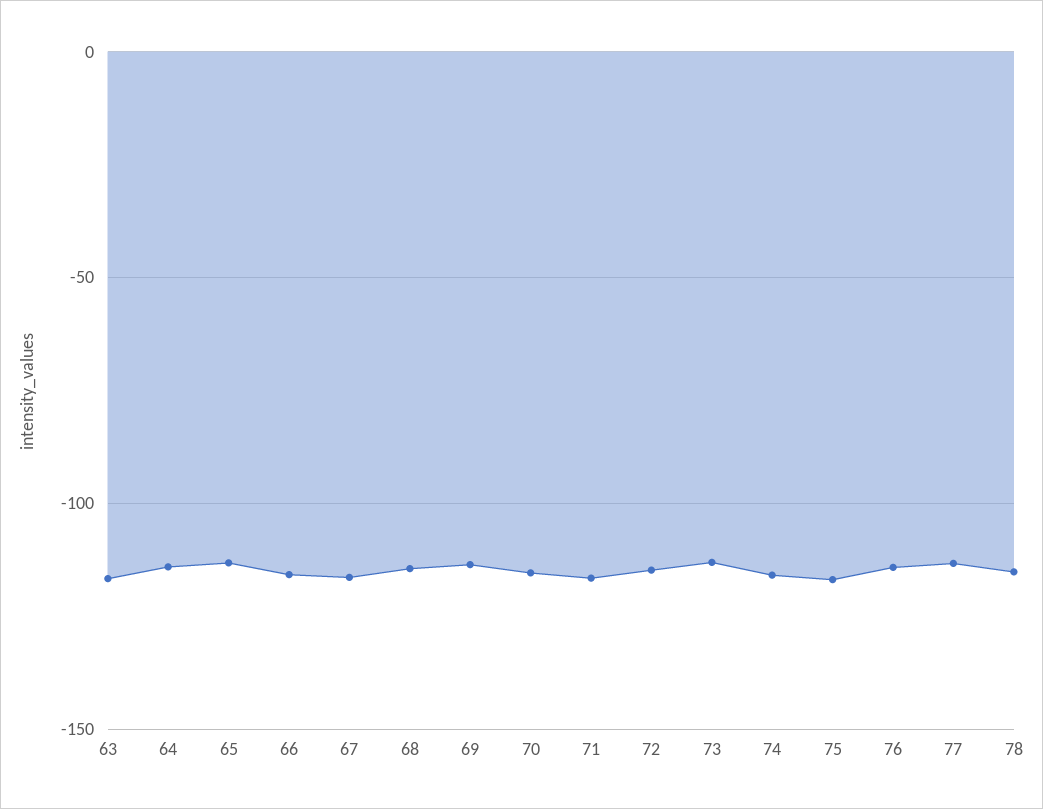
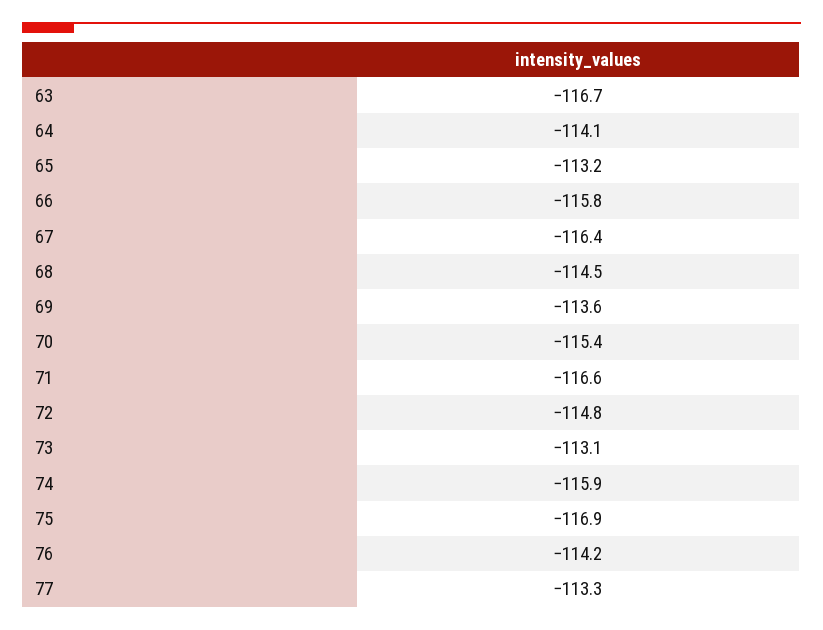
78: -115 -> none

